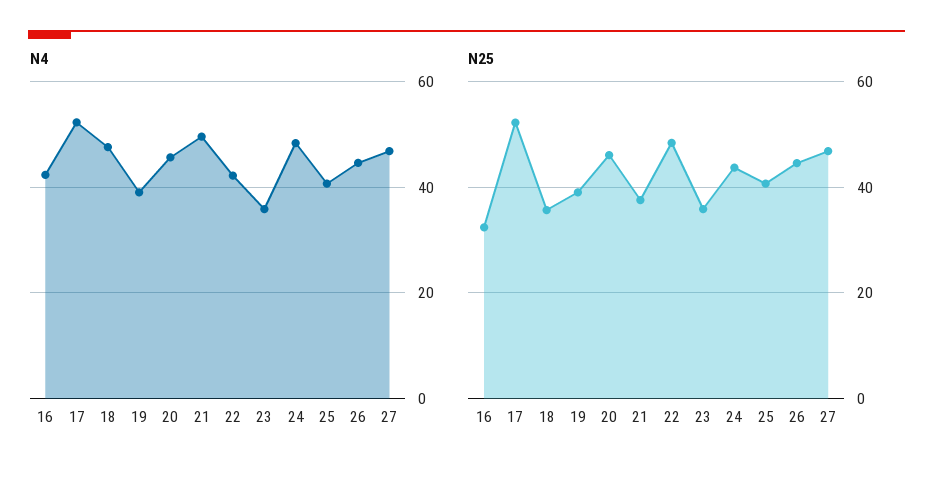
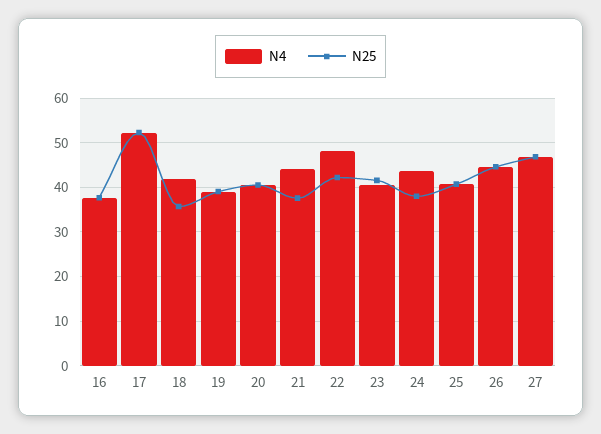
N4, 16: 42 -> 38
N4, 18: 48 -> 42
N4, 20: 46 -> 40
N4, 21: 50 -> 44
N4, 22: 42 -> 48
N4, 23: 36 -> 40
N4, 24: 48 -> 44
N25, 16: 32 -> 38
N25, 20: 46 -> 40
N25, 22: 48 -> 42
N25, 23: 36 -> 42
N25, 24: 44 -> 38

